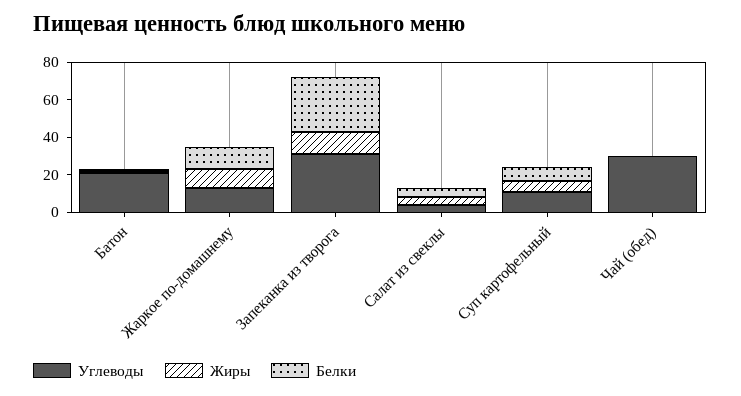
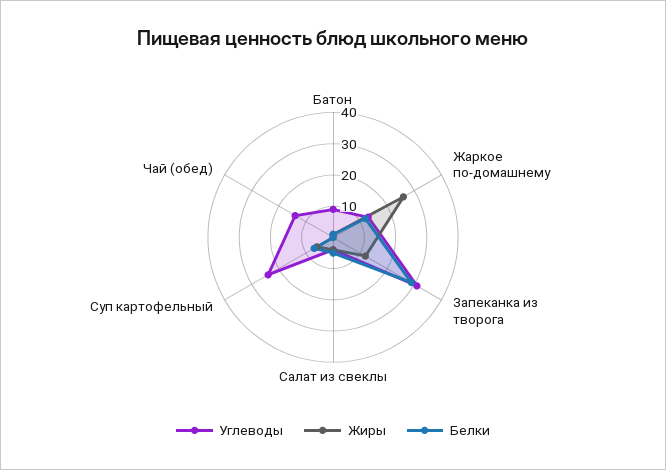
Углеводы, Батон: 20 -> 10
Жиры, Жаркое по-домашнему: 10 -> 25
Углеводы, Суп картофельный: 10 -> 25
Углеводы, Чай (обед): 30 -> 15

